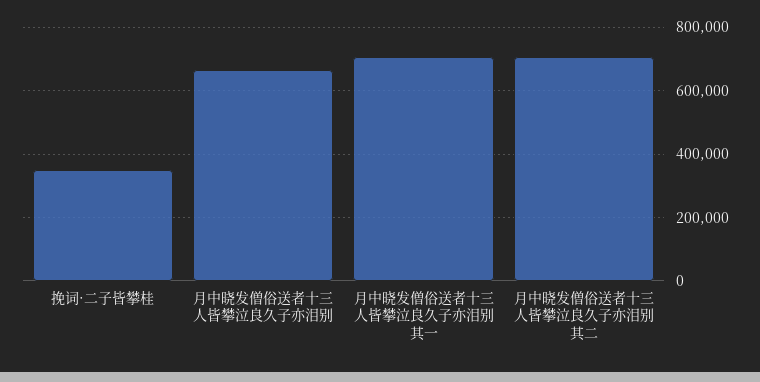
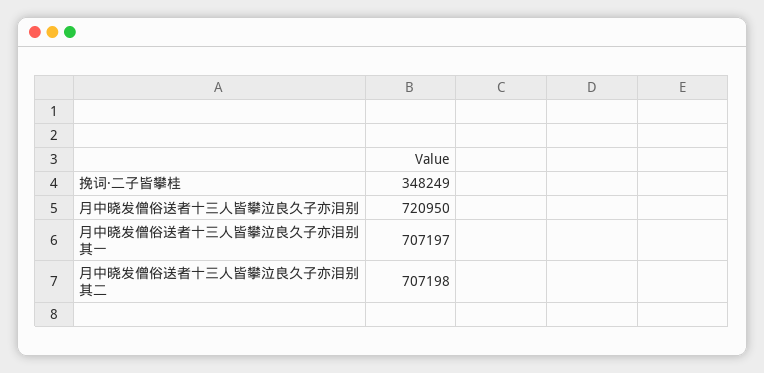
月中晓发僧俗送者十三人皆攀泣良久子亦泪别: 660000 -> 720950

